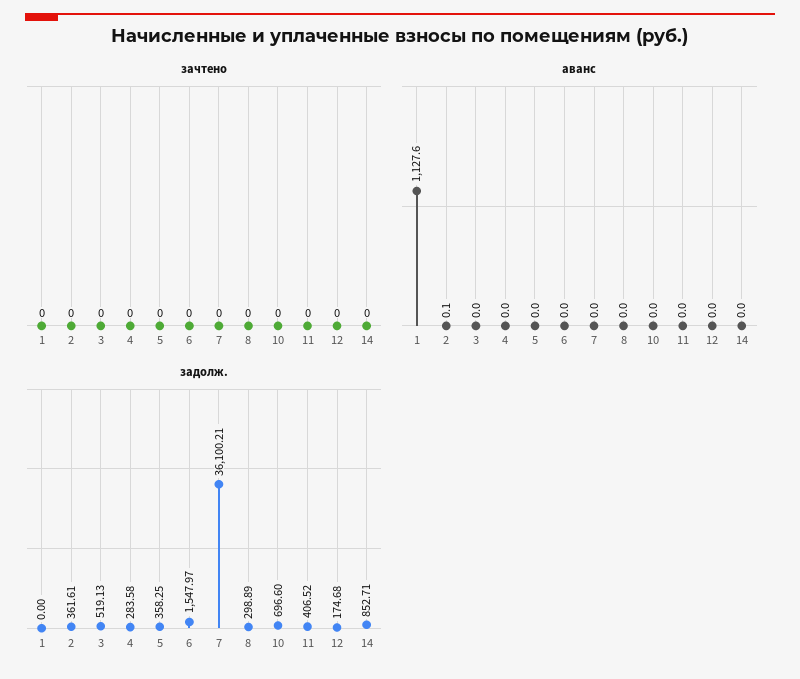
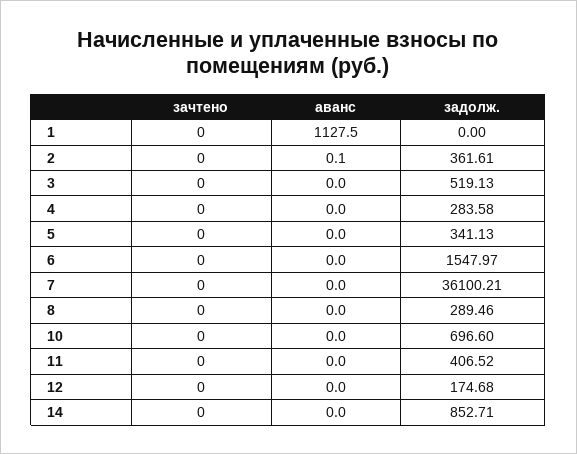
аванс, 1: 1127.6 -> 1127.5
задолж., 5: 358.25 -> 341.13
задолж., 8: 298.89 -> 289.46

